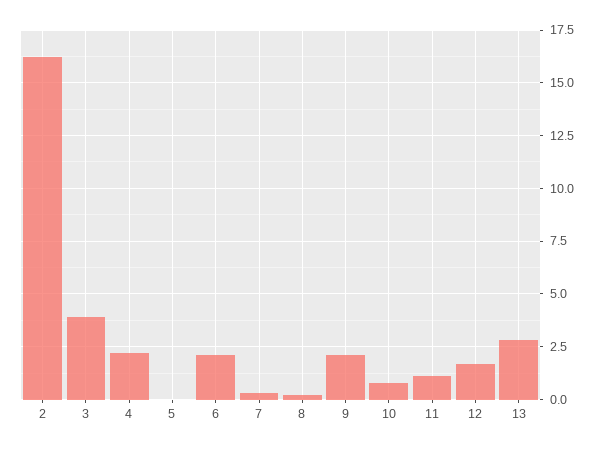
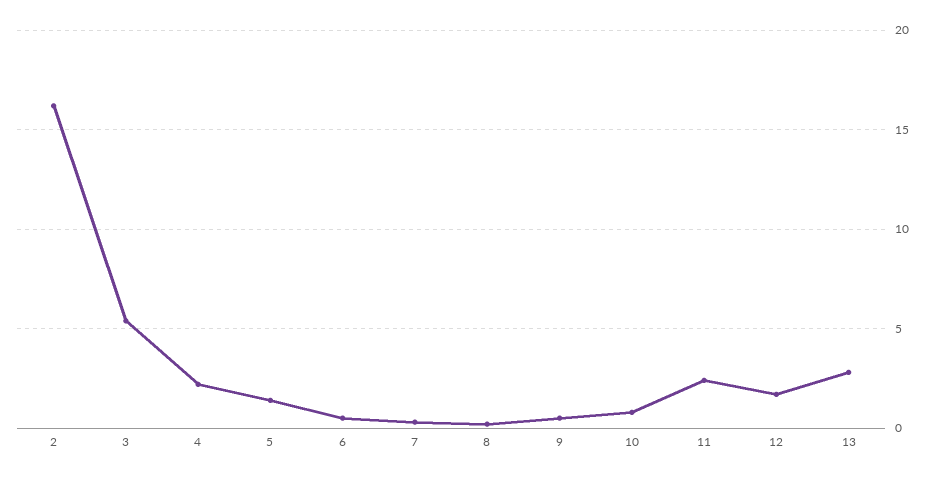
3: 4 -> 5.5
5: 0 -> 1.5
6: 2 -> 0.5
9: 2 -> 0.5
11: 1 -> 2.5

